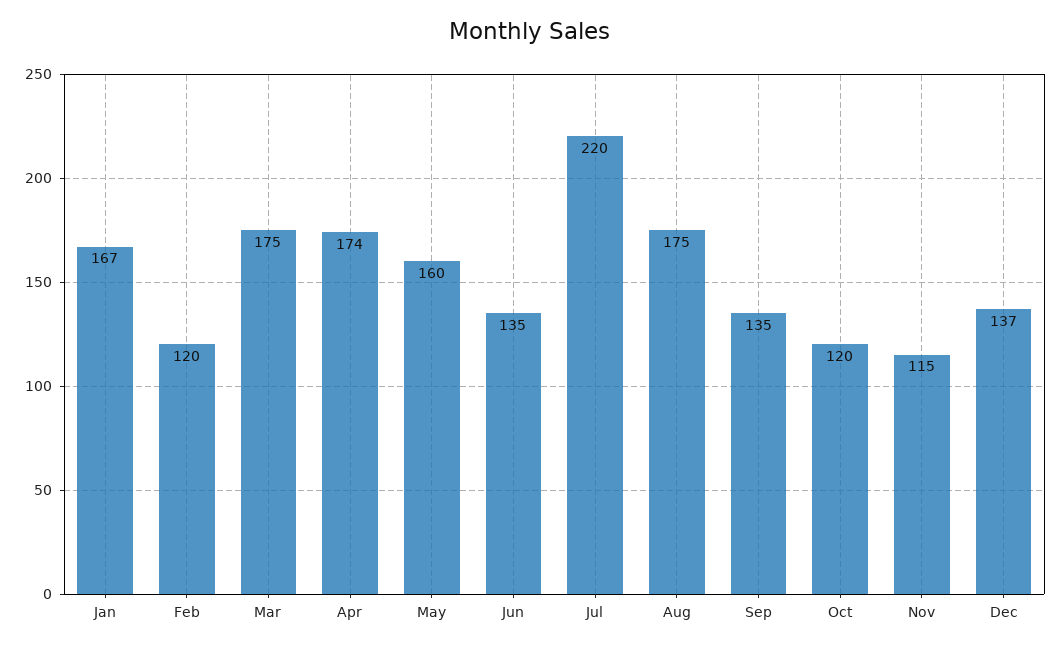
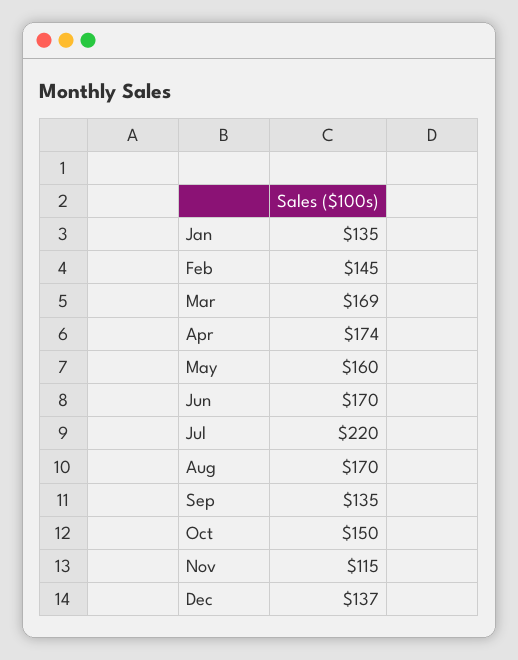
Jan: 167 -> 135
Feb: 120 -> 145
Mar: 175 -> 169
Jun: 135 -> 170
Aug: 175 -> 170
Oct: 120 -> 150

